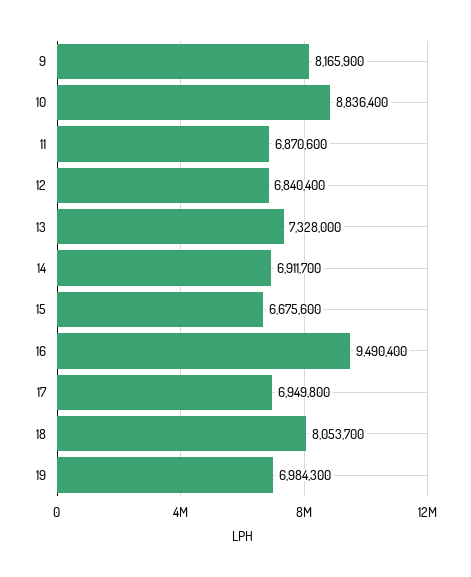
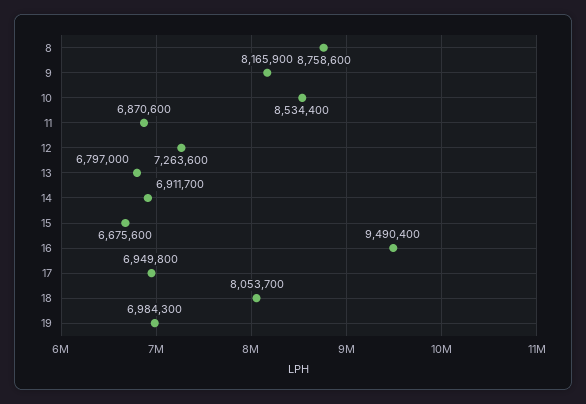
10: 8836400 -> 8534400
12: 6840400 -> 7263600
13: 7328000 -> 6797000
8: none -> 8758600

